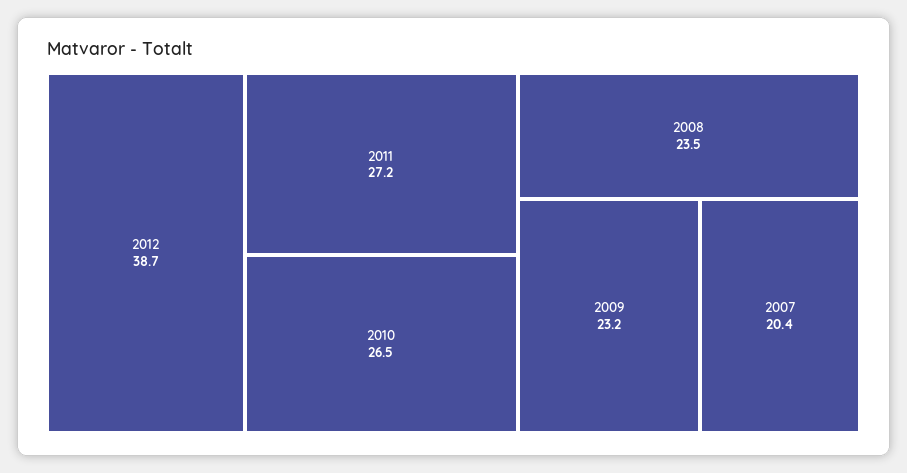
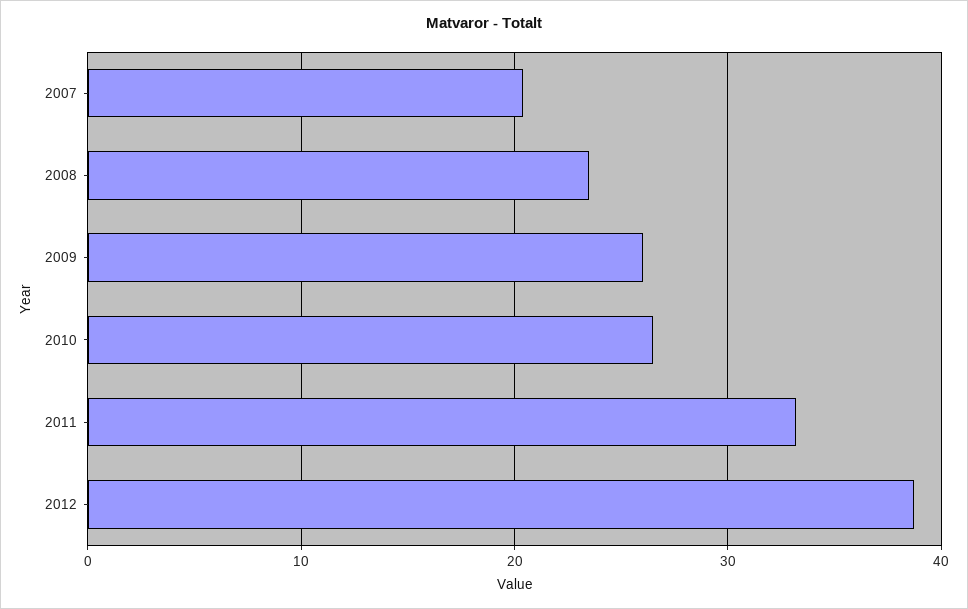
2011: 27.2 -> 33
2009: 23.2 -> 26

